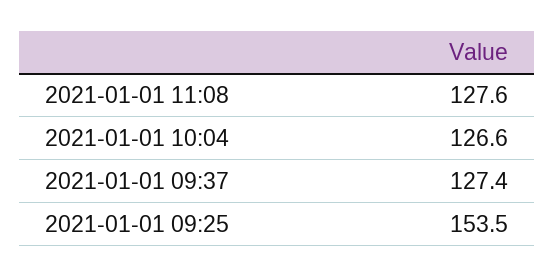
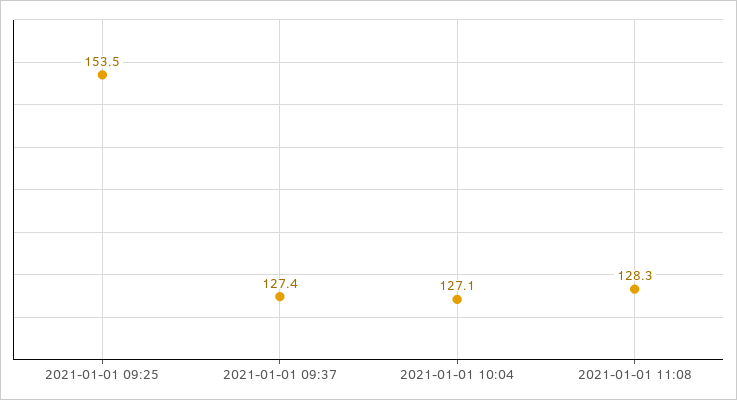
2021-01-01 11:08: 127.6 -> 128.3
2021-01-01 10:04: 126.6 -> 127.1

